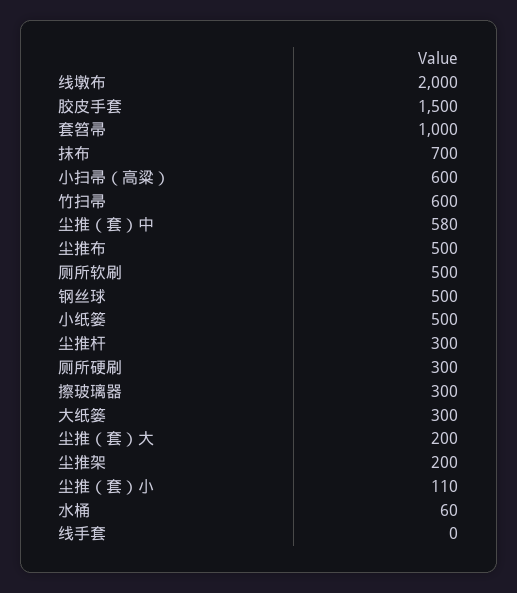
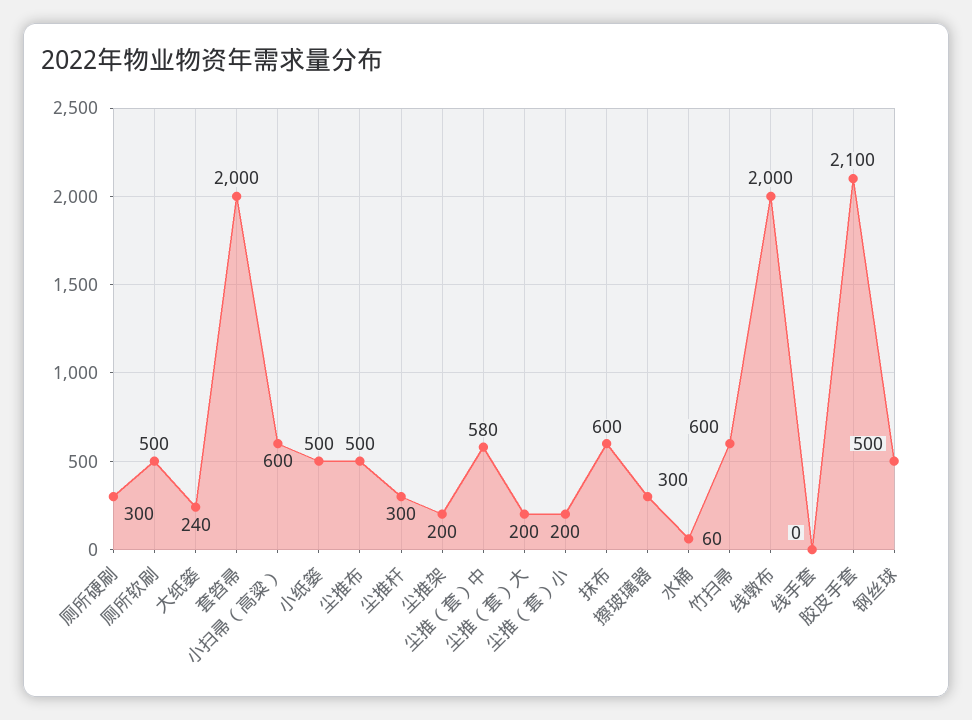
胶皮手套: 1500 -> 2100
套笤帚: 1000 -> 2000
抹布: 700 -> 600
大纸篓: 300 -> 240
尘推（套）小: 110 -> 200

